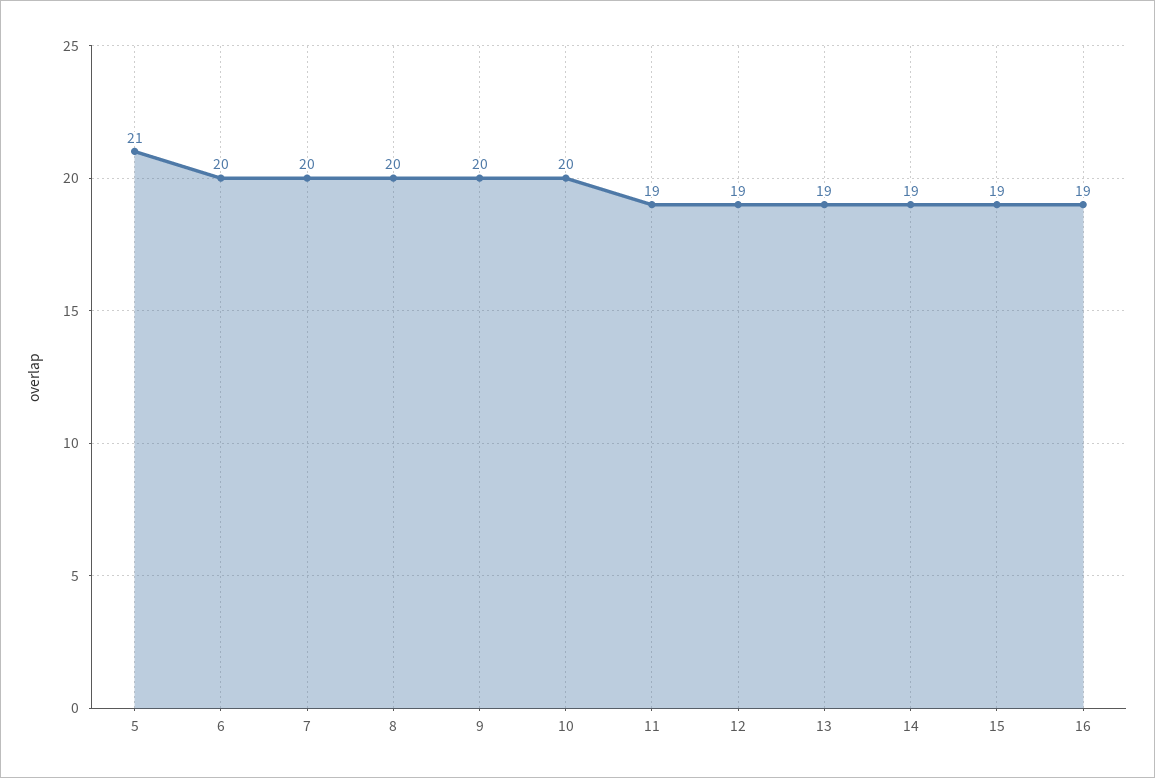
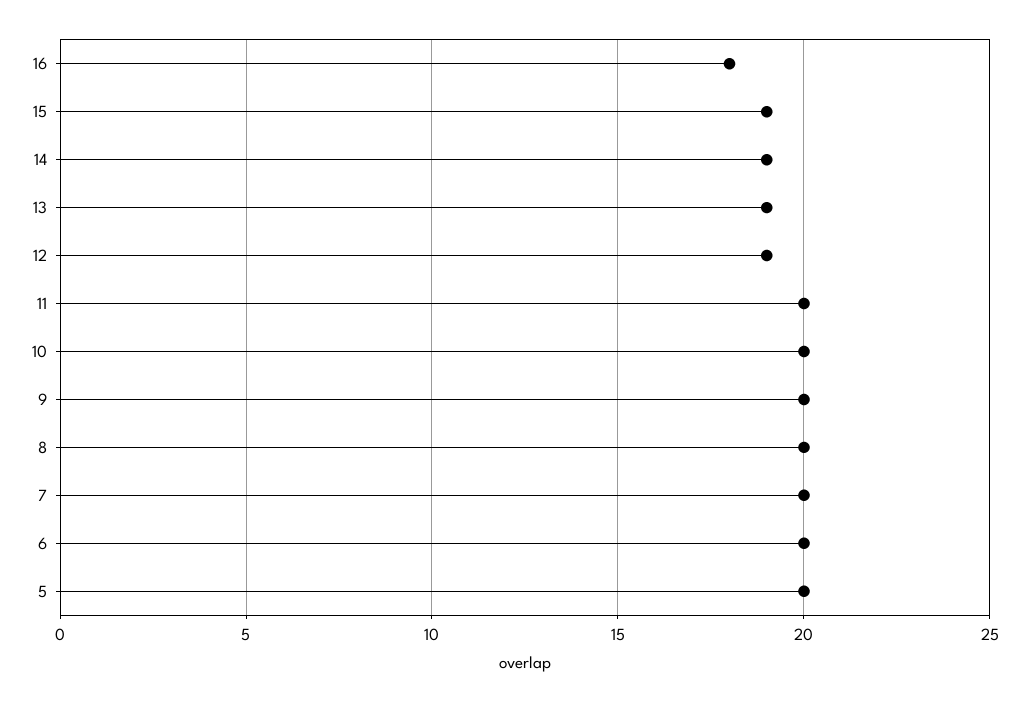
5: 21 -> 20
11: 19 -> 20
16: 19 -> 18

